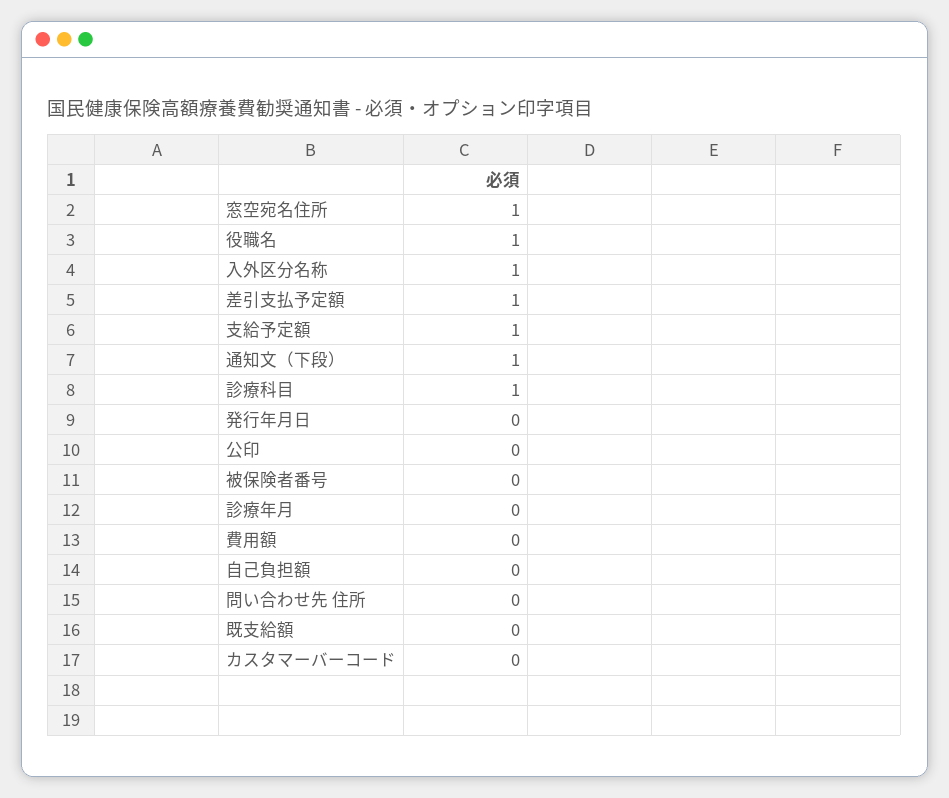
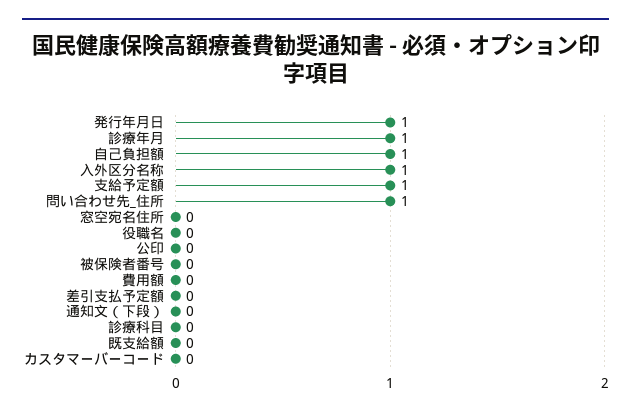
窓空宛名住所: 1 -> 0
役職名: 1 -> 0
差引支払予定額: 1 -> 0
通知文（下段）: 1 -> 0
診療科目: 1 -> 0
発行年月日: 0 -> 1
診療年月: 0 -> 1
自己負担額: 0 -> 1
問い合わせ先 住所: 0 -> 1

